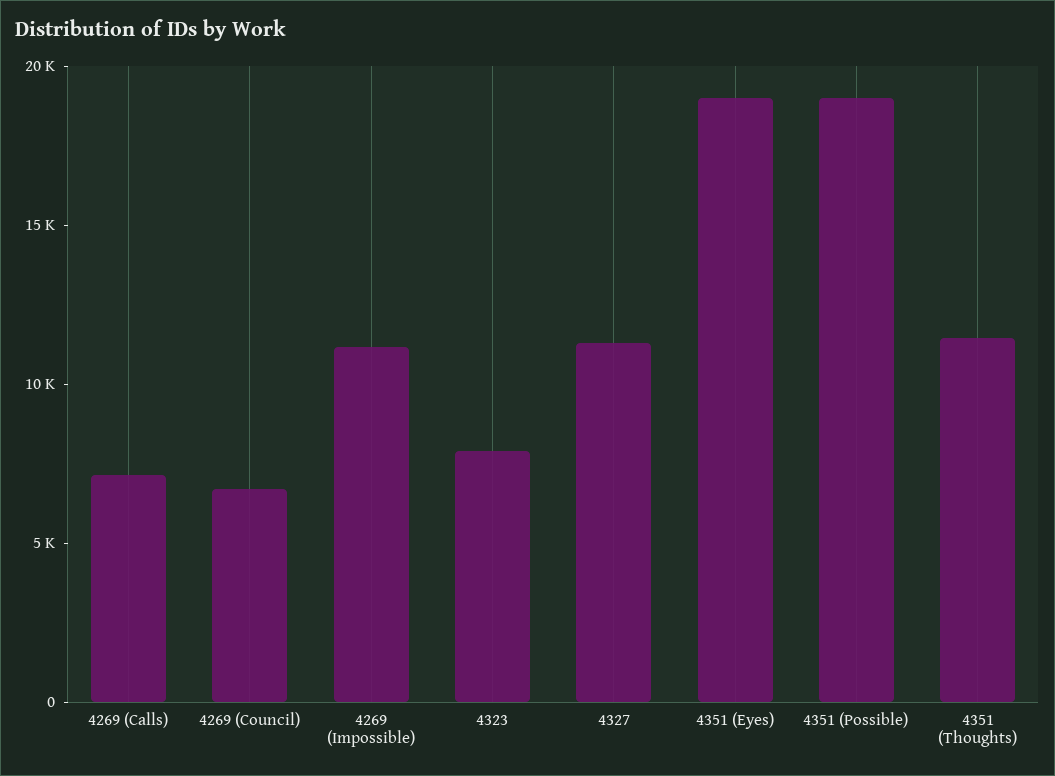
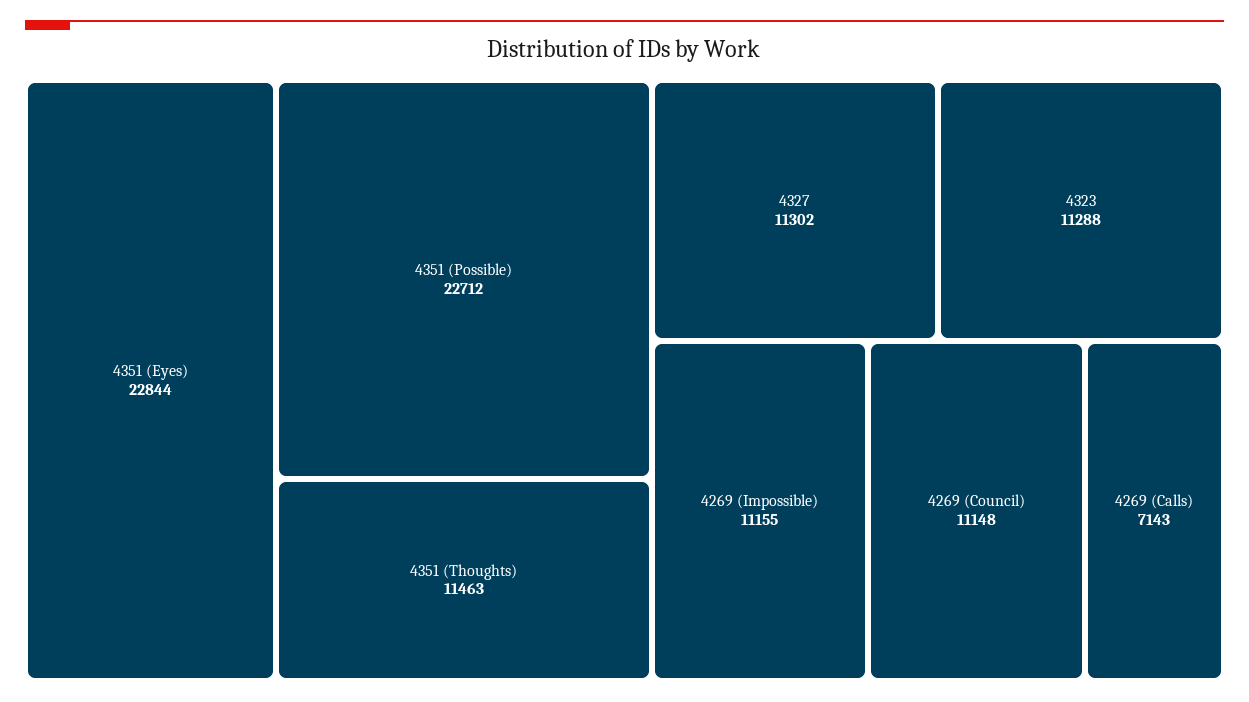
4269 (Council): 7000 -> 11148
4323: 8000 -> 11288
4351 (Eyes): 19000 -> 22844
4351 (Possible): 19000 -> 22712

